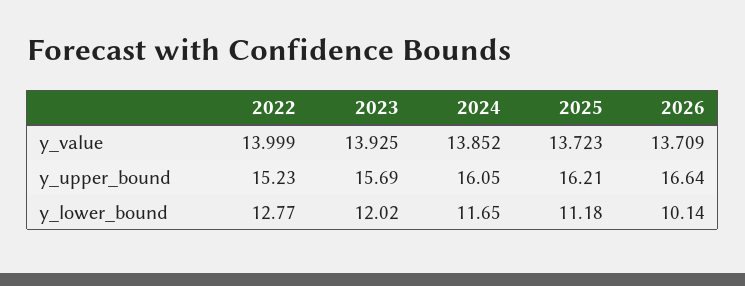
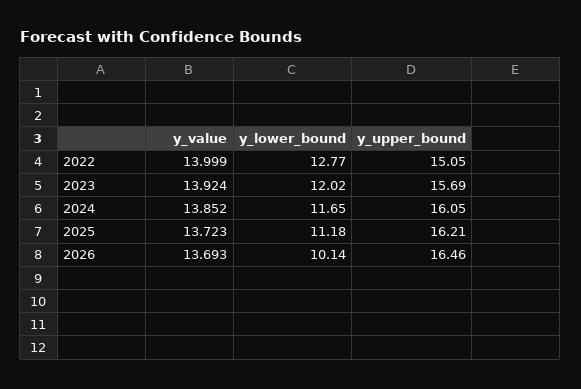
2023, y_value: 13.925 -> 13.924
2026, y_value: 13.709 -> 13.693
2022, y_upper_bound: 15.23 -> 15.05
2026, y_upper_bound: 16.64 -> 16.46

